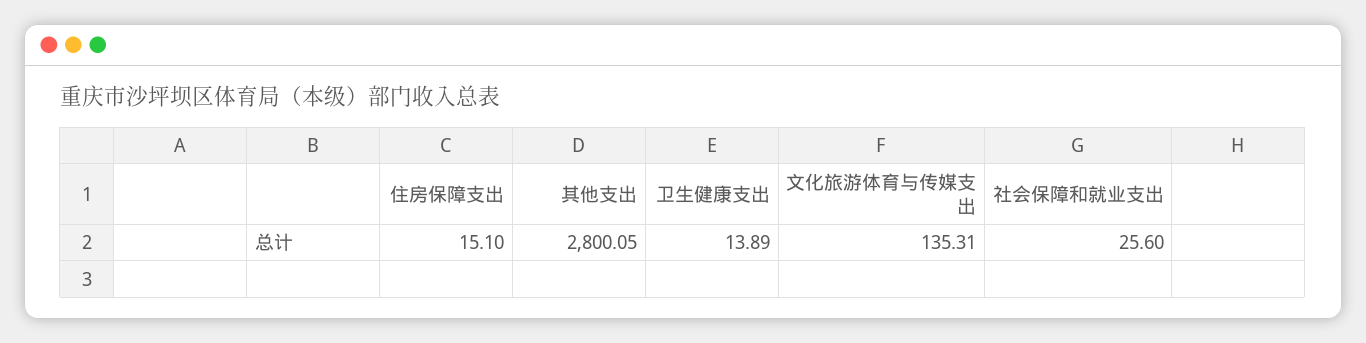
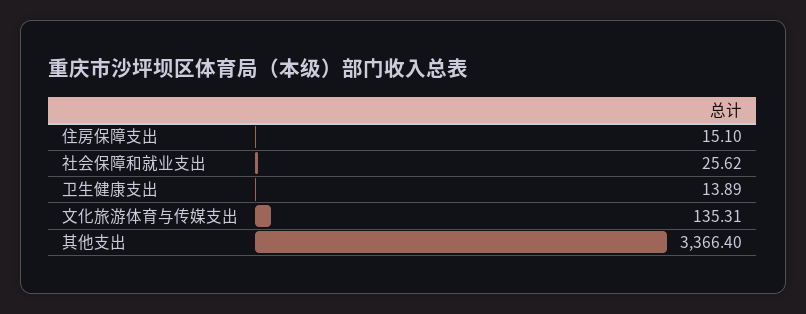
其他支出: 2800.05 -> 3366.4
社会保障和就业支出: 25.6 -> 25.62

